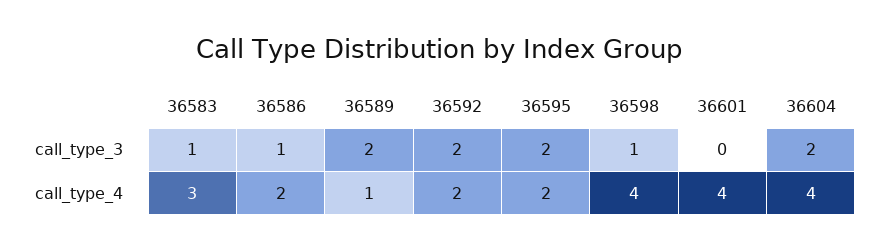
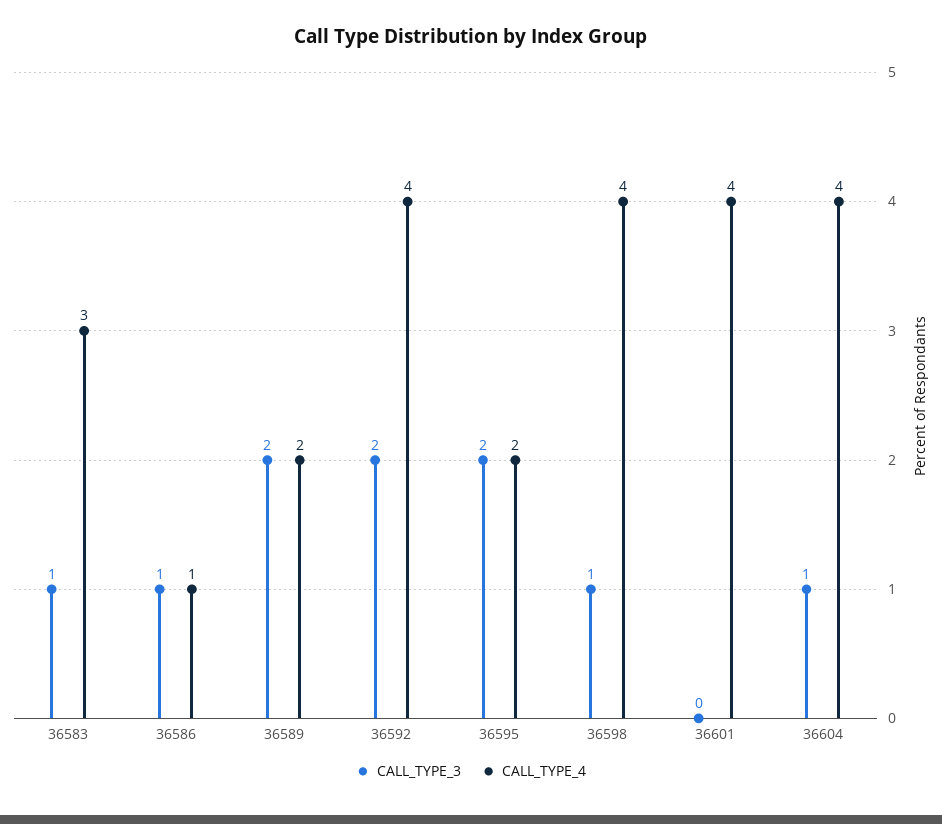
call_type_3, 36604: 2 -> 1
call_type_4, 36586: 2 -> 1
call_type_4, 36589: 1 -> 2
call_type_4, 36592: 2 -> 4

